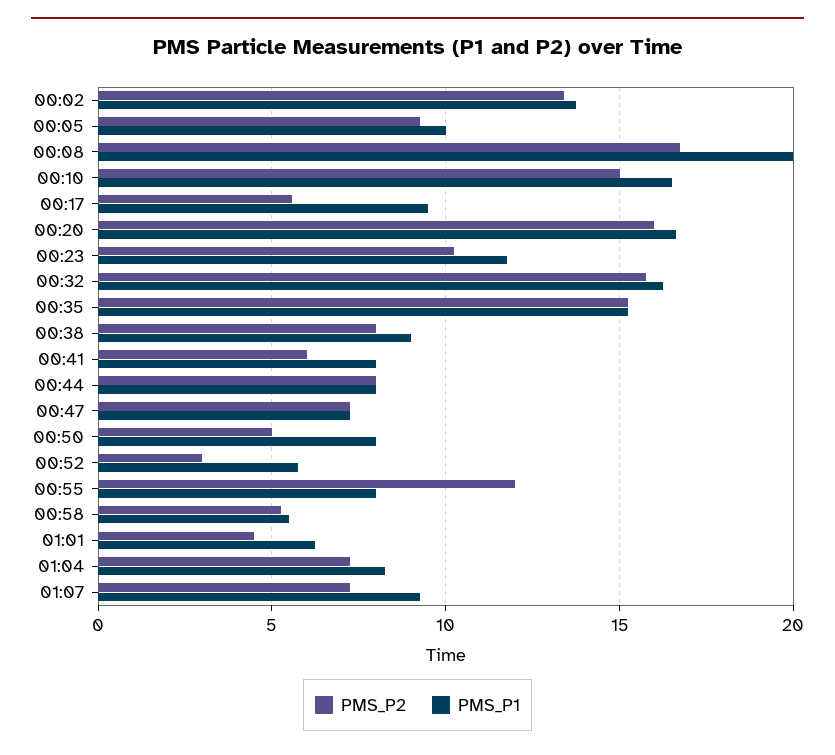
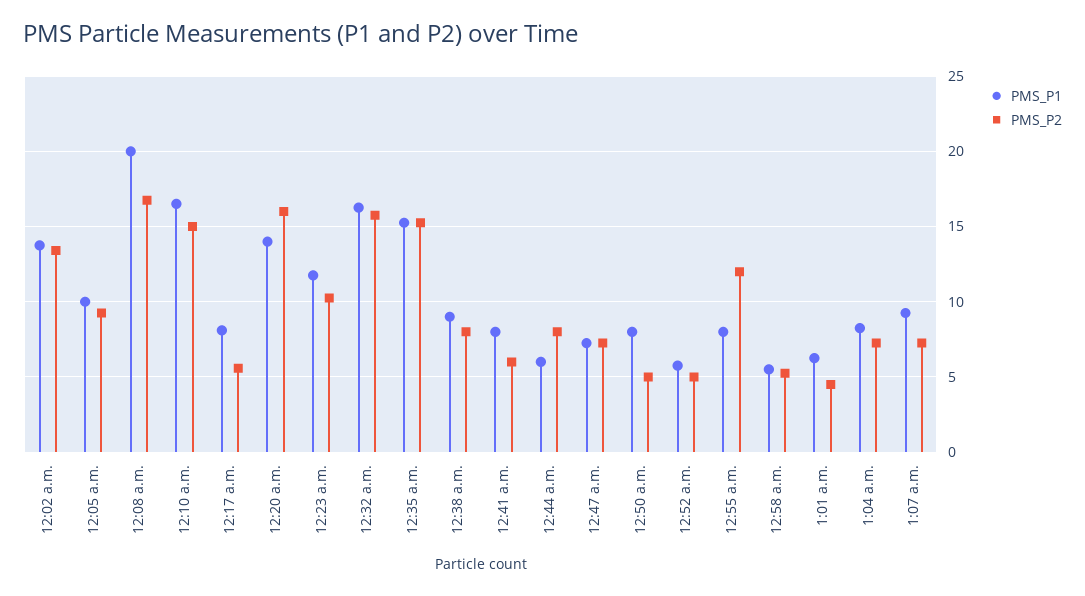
PMS_P1, 00:17: 9.5 -> 8
PMS_P1, 00:20: 16.5 -> 14
PMS_P1, 00:44: 8 -> 6
PMS_P2, 00:52: 3 -> 5

